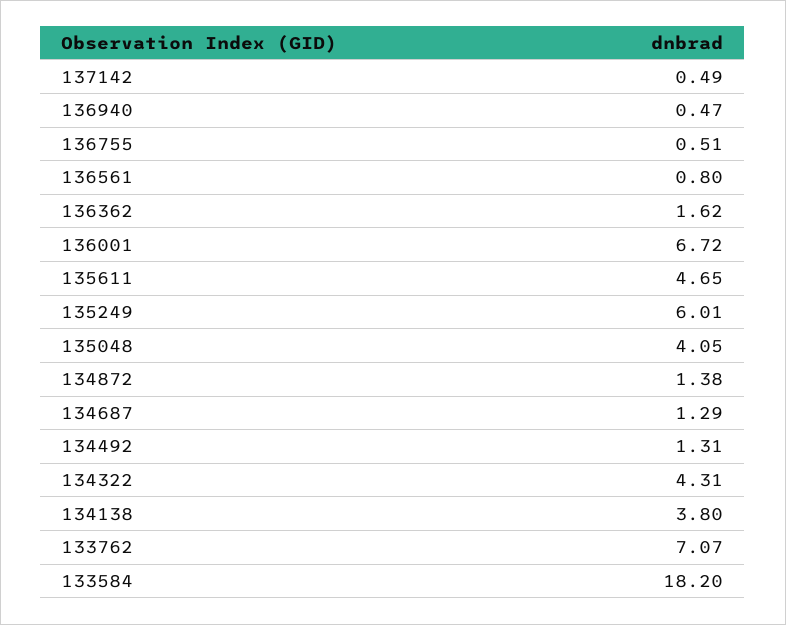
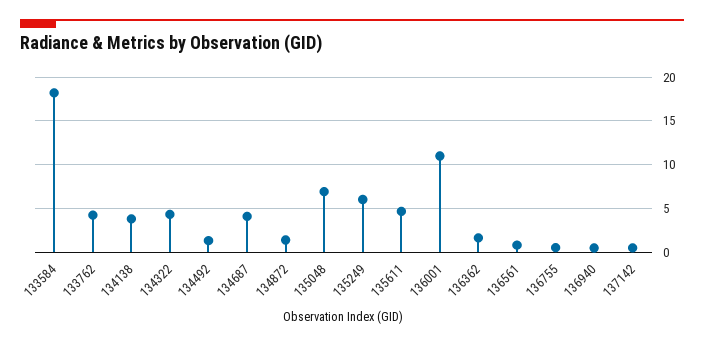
136001: 6.72 -> 11
135048: 4.05 -> 7
134687: 1.29 -> 4
133762: 7.07 -> 4

